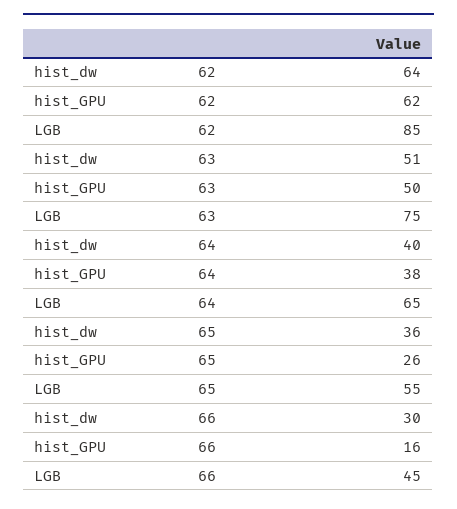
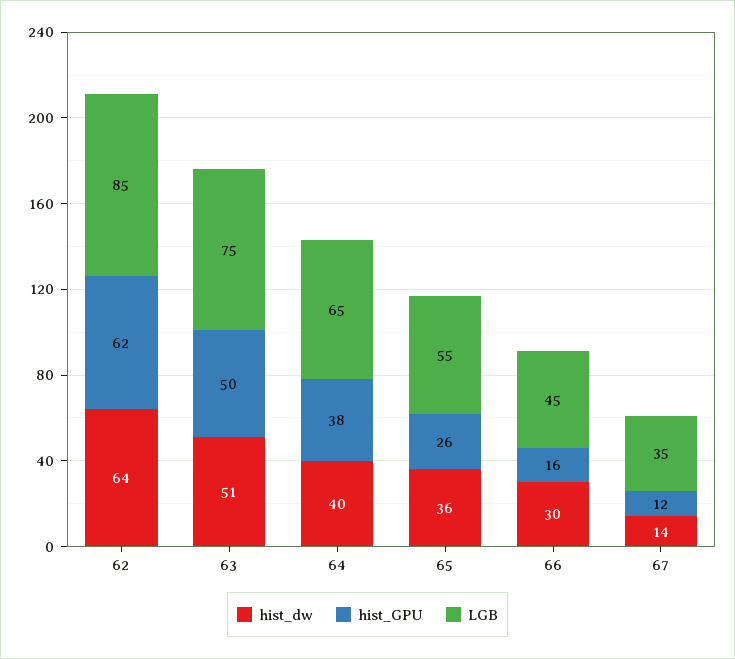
hist_dw, 67: none -> 14
hist_GPU, 67: none -> 12
LGB, 67: none -> 35

